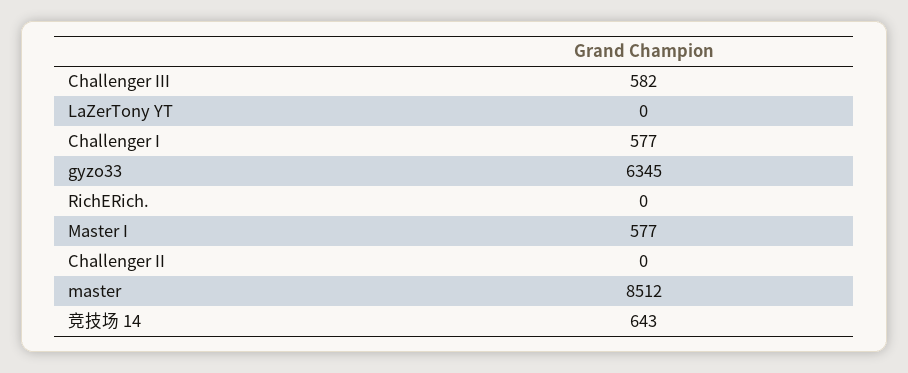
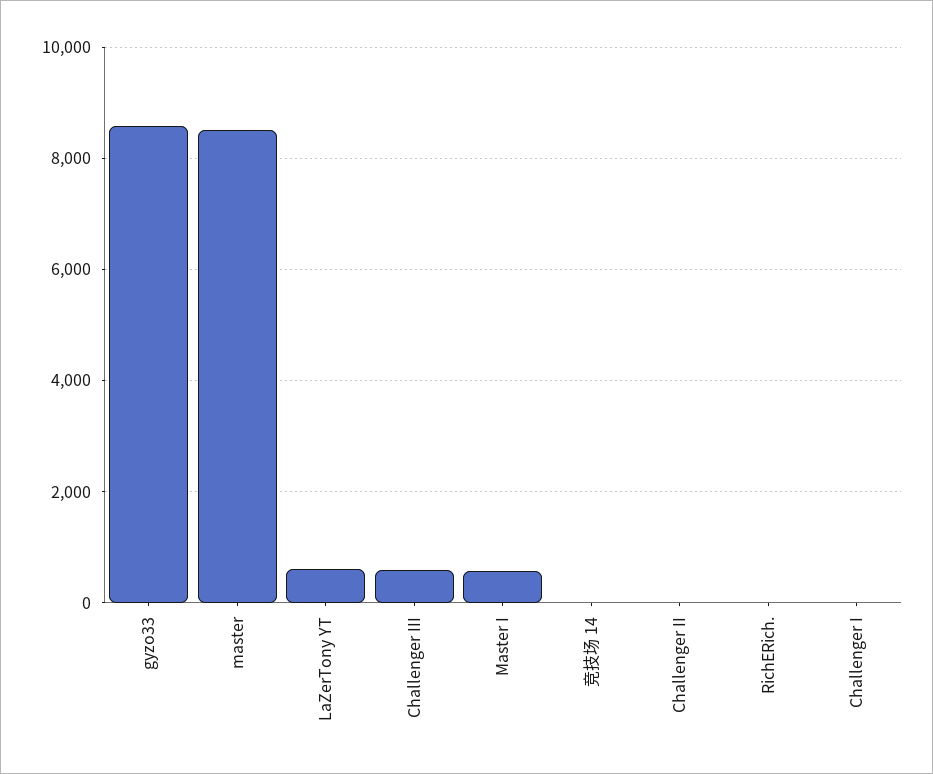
LaZerTony YT: 0 -> 600
Challenger I: 577 -> 0
gyzo33: 6345 -> 8600
竞技场 14: 643 -> 0

